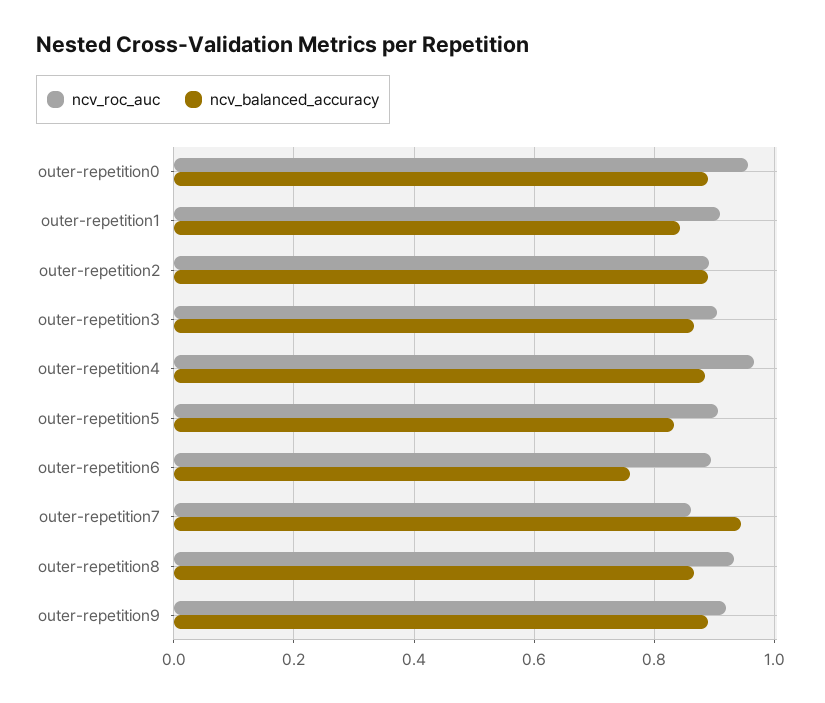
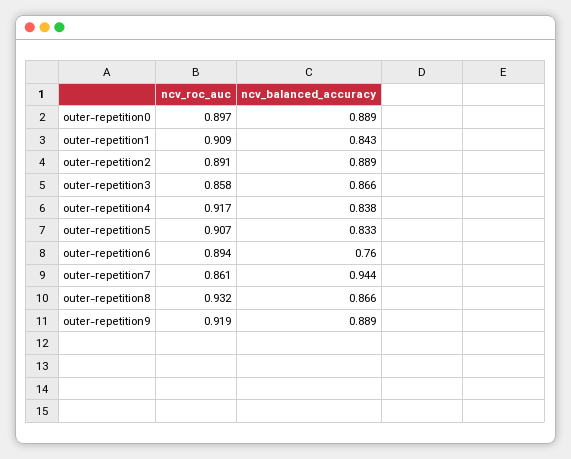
ncv_roc_auc, outer-repetition0: 0.96 -> 0.897
ncv_roc_auc, outer-repetition3: 0.9 -> 0.858
ncv_roc_auc, outer-repetition4: 0.96 -> 0.917
ncv_balanced_accuracy, outer-repetition4: 0.88 -> 0.838

